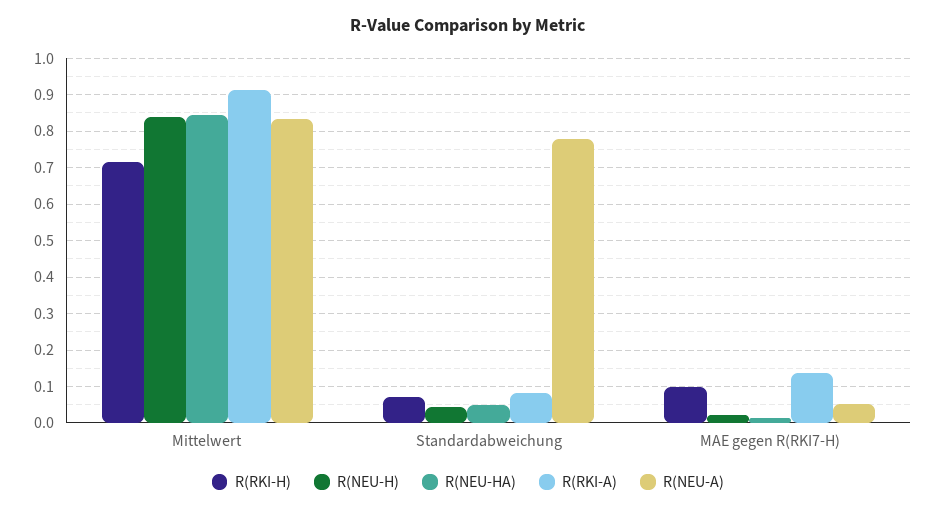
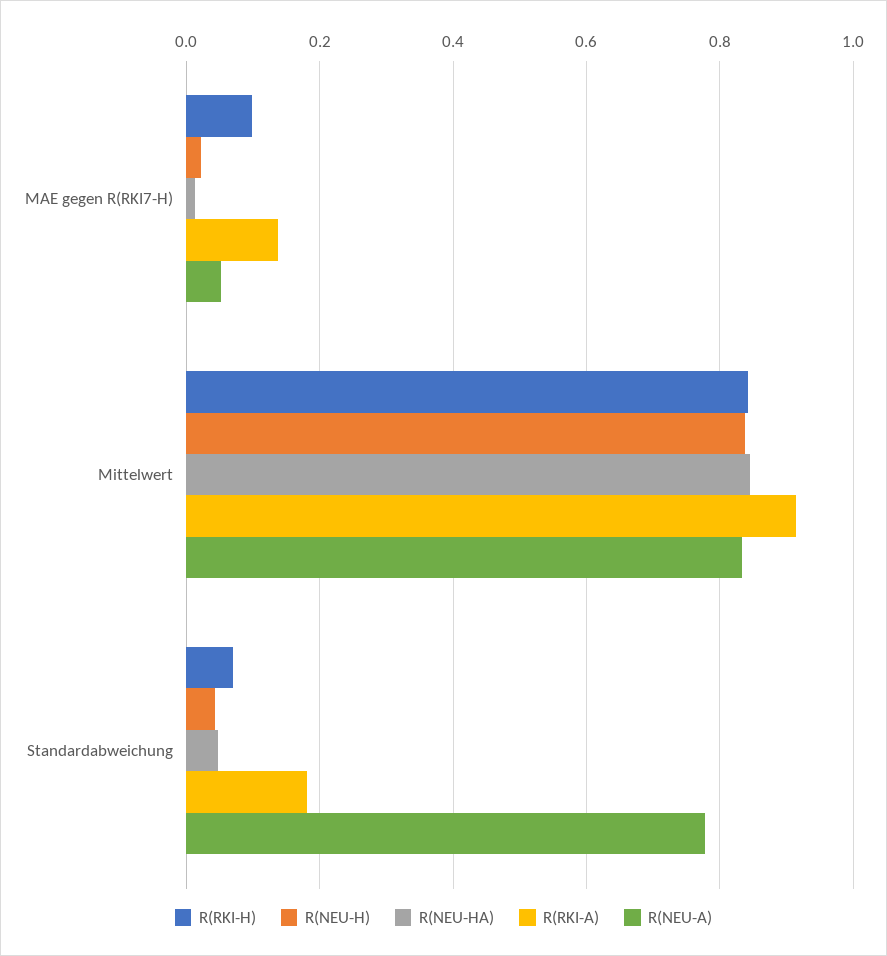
R(RKI-H), Mittelwert: 0.72 -> 0.84
R(RKI-A), Standardabweichung: 0.08 -> 0.18

